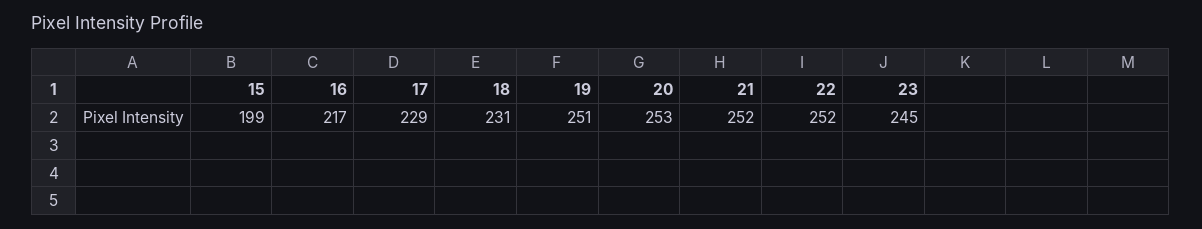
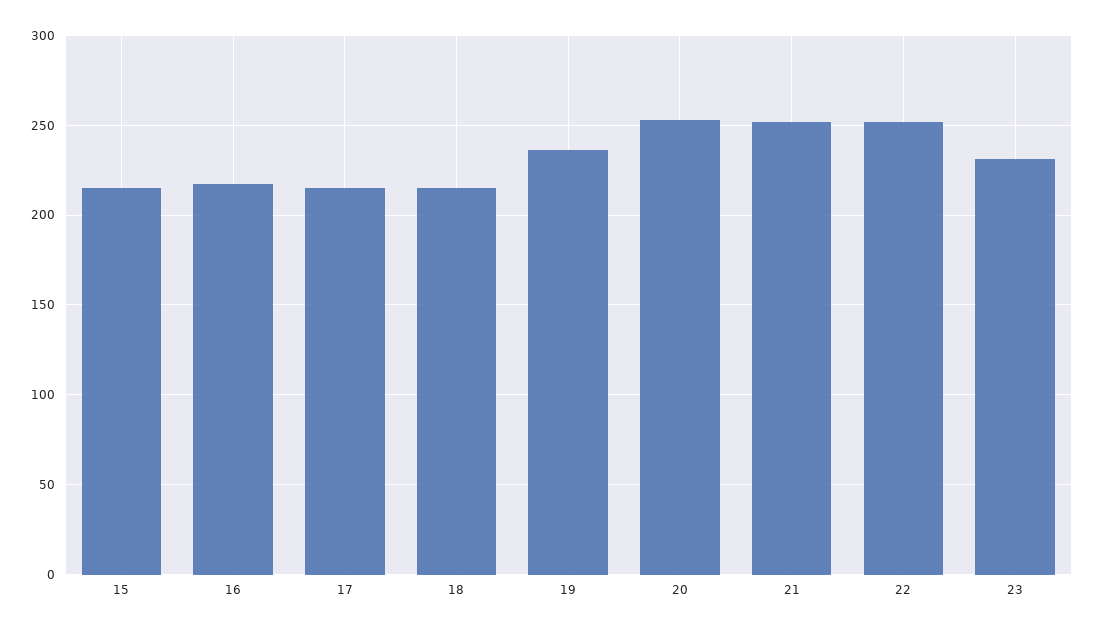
15: 199 -> 215
17: 229 -> 215
18: 231 -> 215
19: 251 -> 235
23: 245 -> 230

